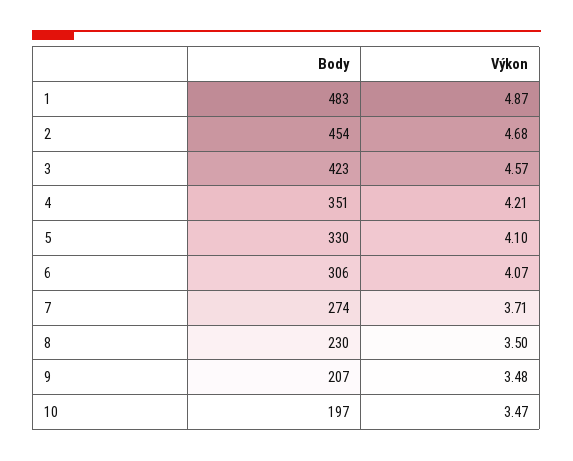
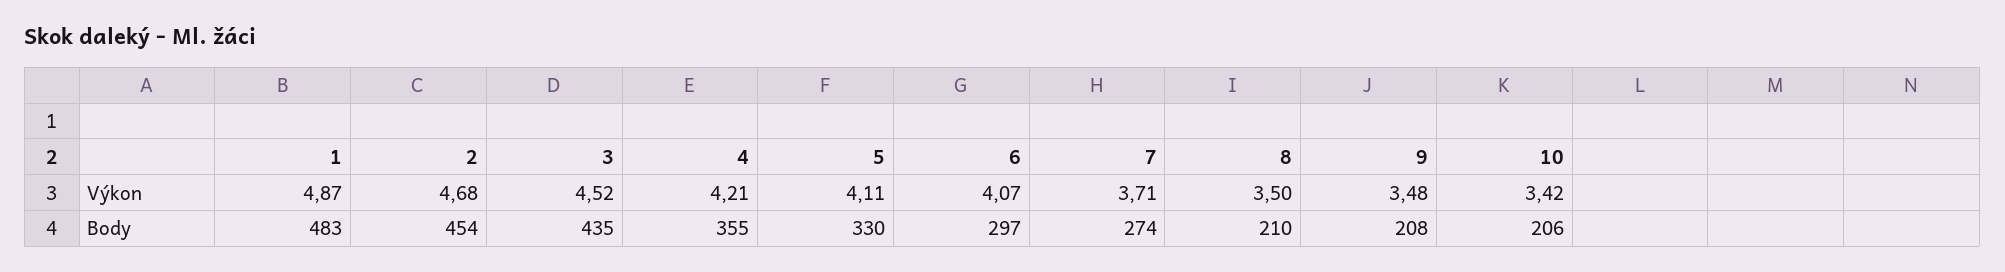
Body, 3: 423 -> 435
Výkon, 3: 4.57 -> 4.52
Body, 4: 351 -> 355
Výkon, 5: 4.1 -> 4.11
Body, 6: 306 -> 297
Body, 8: 230 -> 210
Body, 9: 207 -> 208
Body, 10: 197 -> 206
Výkon, 10: 3.47 -> 3.42

